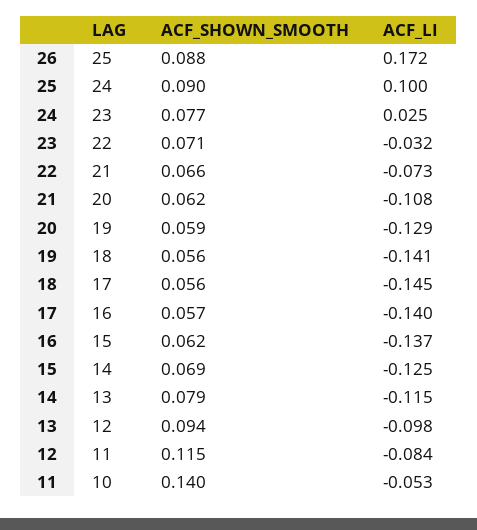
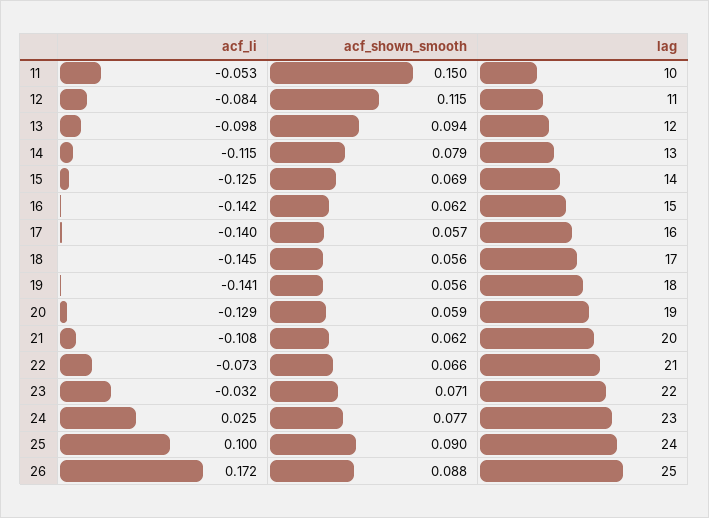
ACF_LI, 16: -0.137 -> -0.142
ACF_SHOWN_SMOOTH, 11: 0.14 -> 0.15

